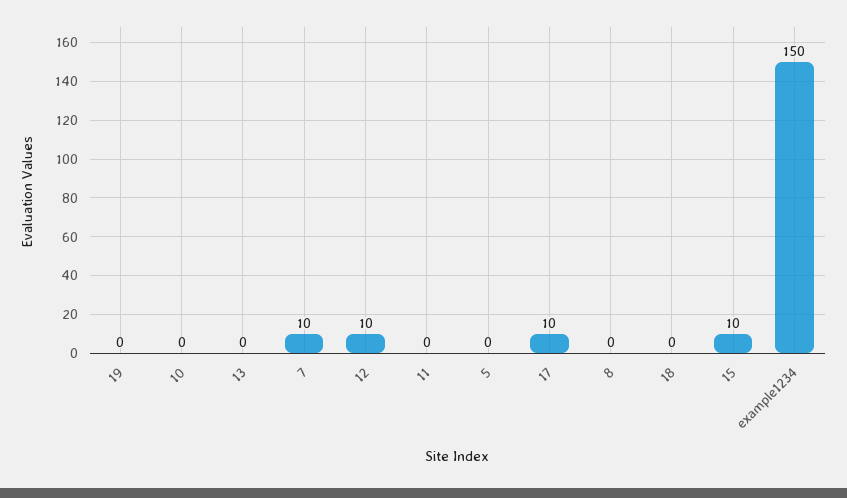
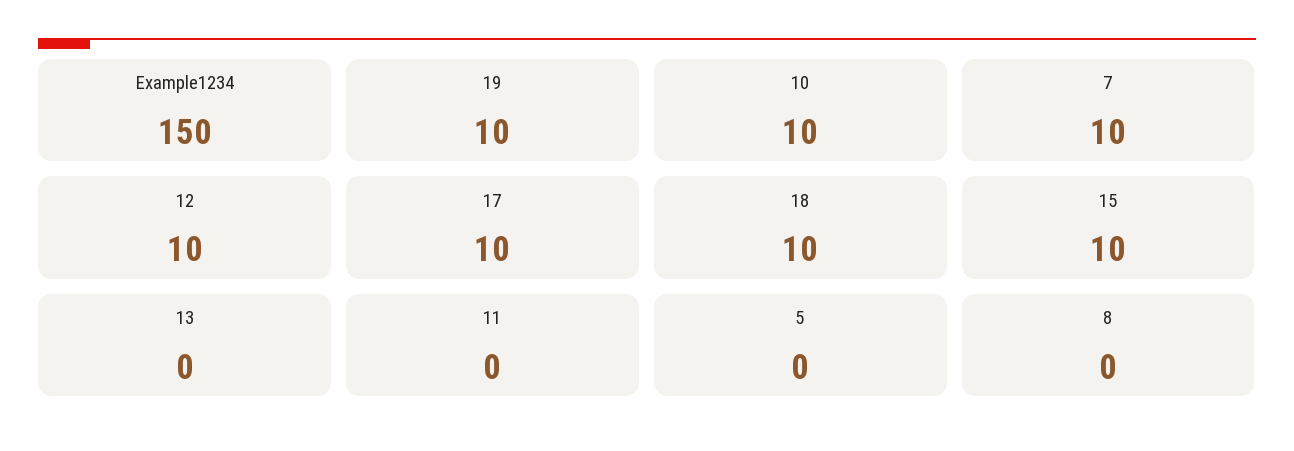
19: 0 -> 10
10: 0 -> 10
18: 0 -> 10

